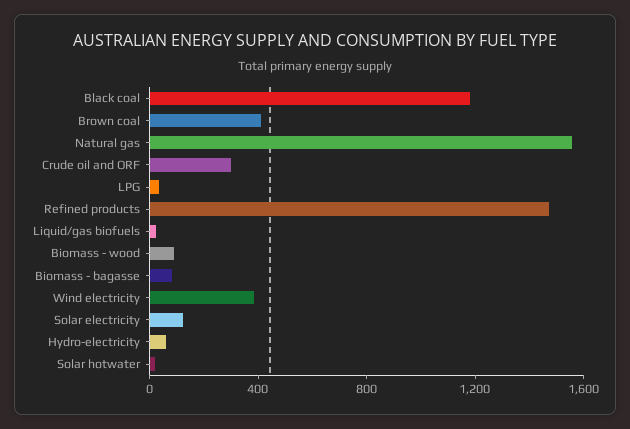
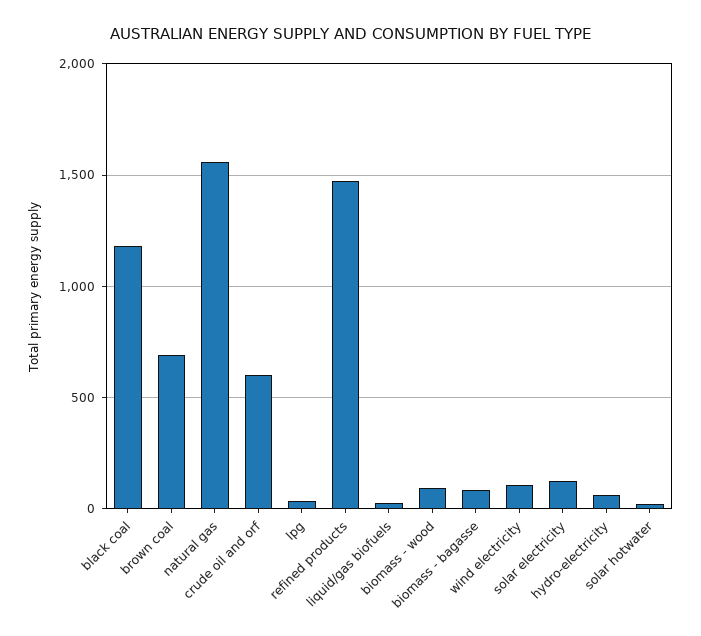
Brown coal: 400 -> 700
Crude oil and ORF: 300 -> 600
Wind electricity: 400 -> 100

